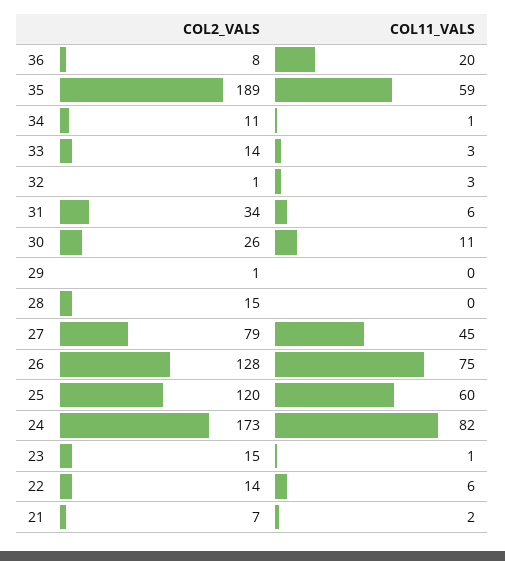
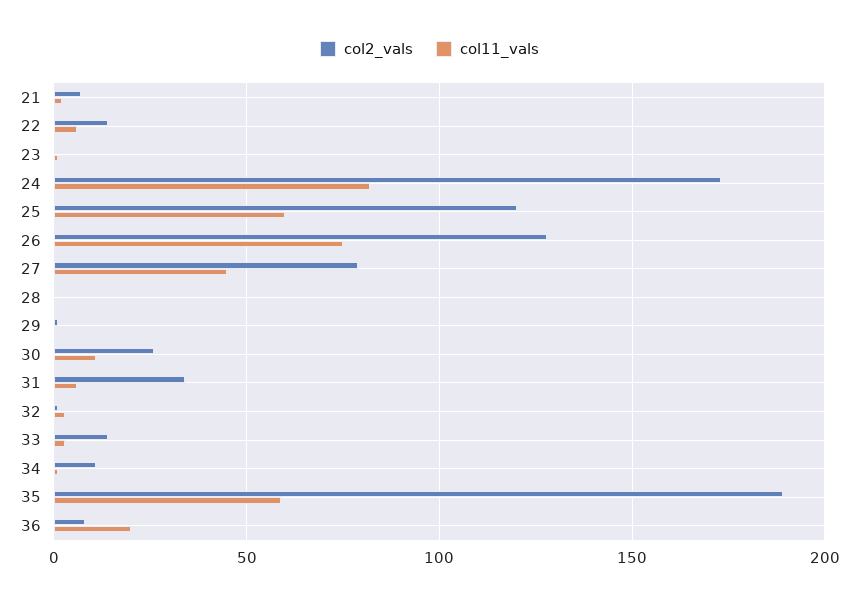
COL2_VALS, 28: 15 -> 0
COL2_VALS, 23: 15 -> 0

